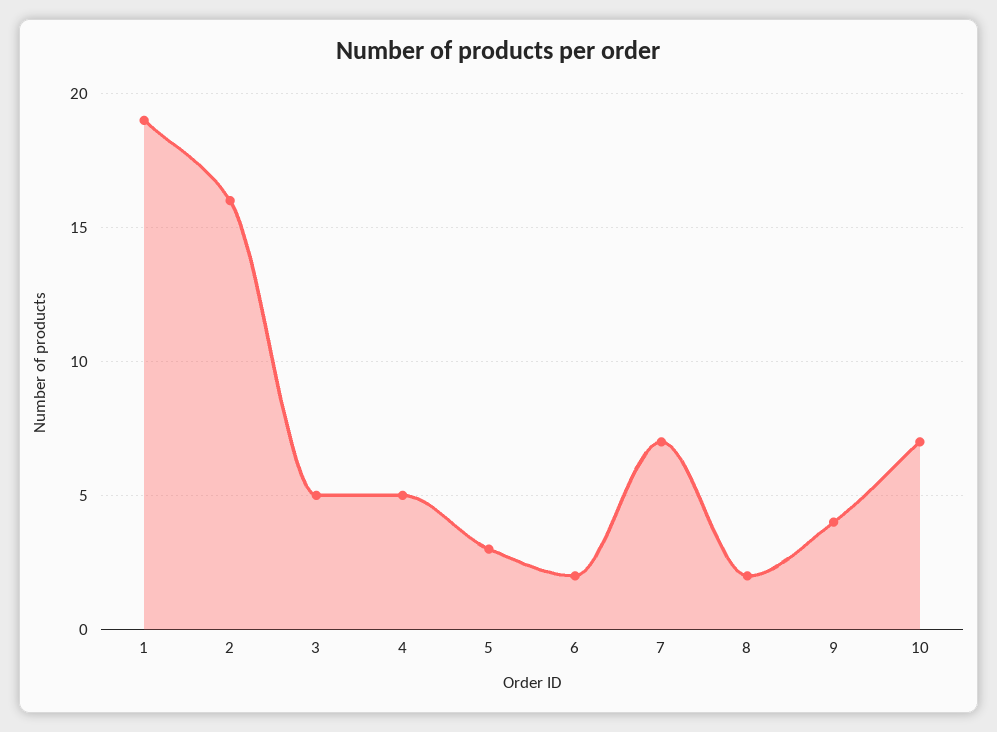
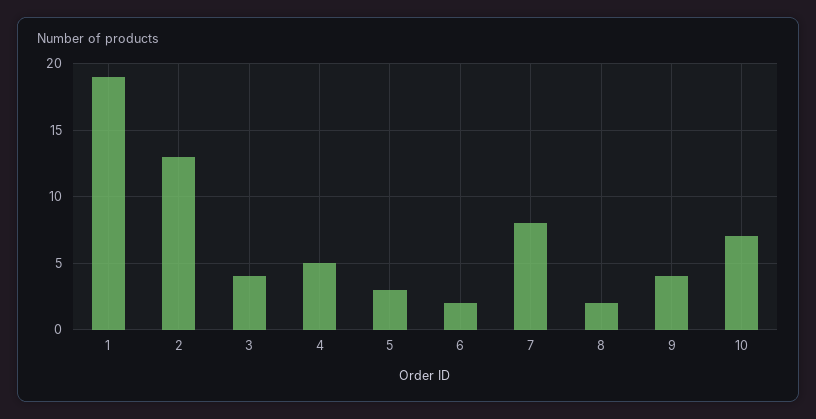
2: 16 -> 13
3: 5 -> 4
7: 7 -> 8

